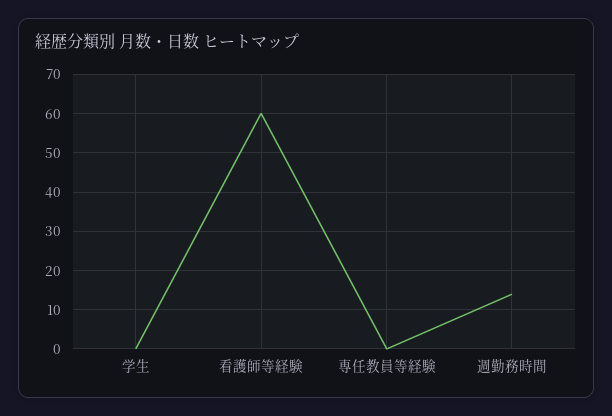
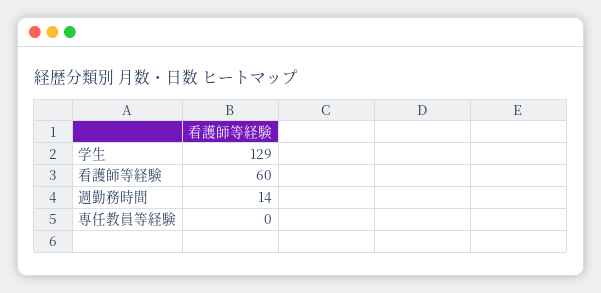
学生: 0 -> 129

